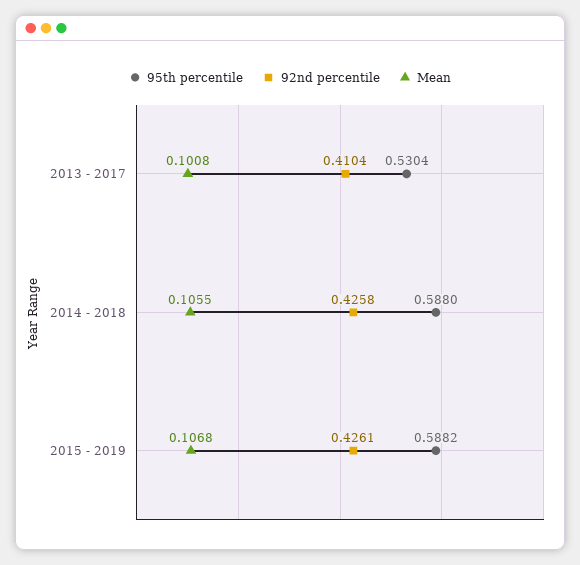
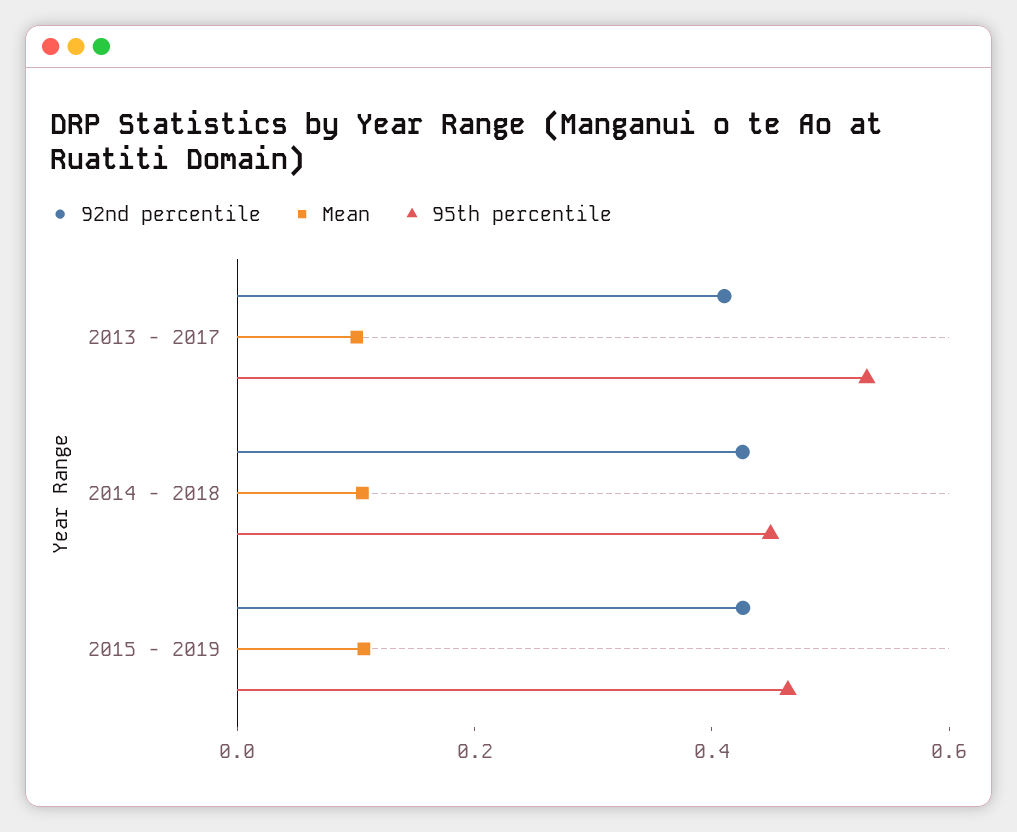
95th percentile, 2014 - 2018: 0.588 -> 0.45
95th percentile, 2015 - 2019: 0.5882 -> 0.45

